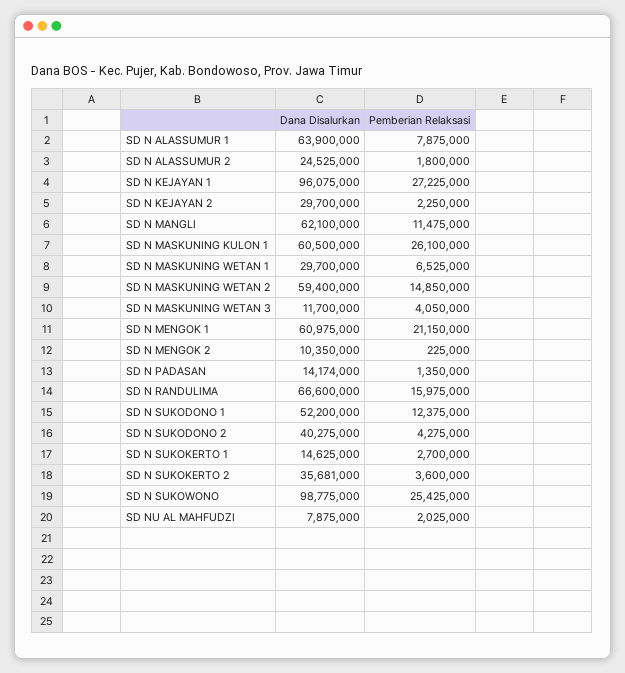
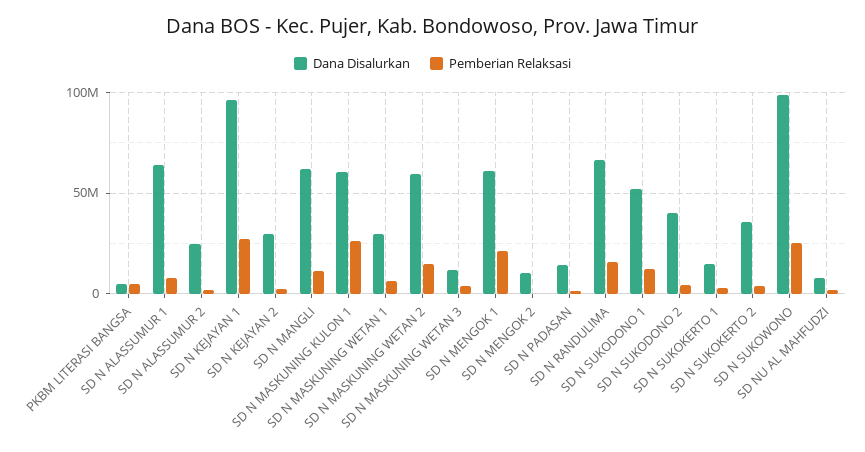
Dana Disalurkan, PKBM LITERASI BANGSA: none -> 5000000
Pemberian Relaksasi, PKBM LITERASI BANGSA: none -> 5000000

